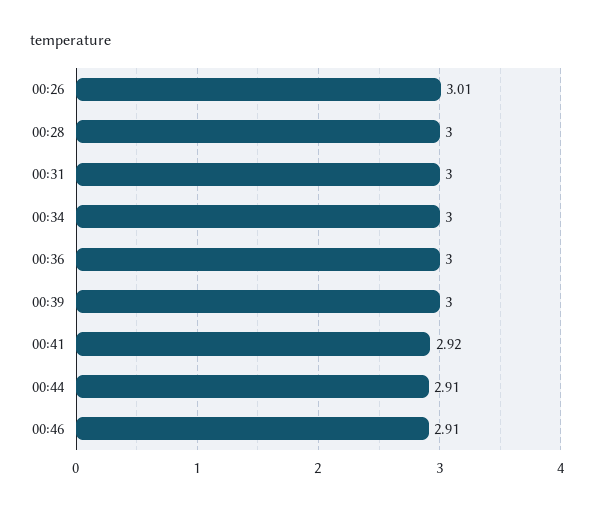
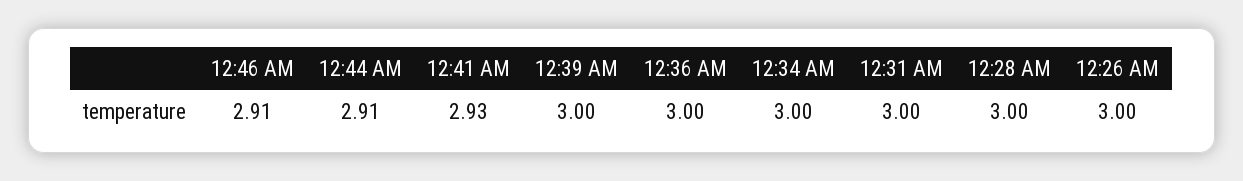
00:26: 3.01 -> 3
00:41: 2.92 -> 2.93

